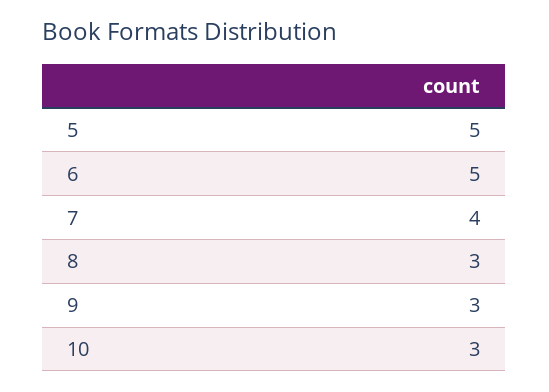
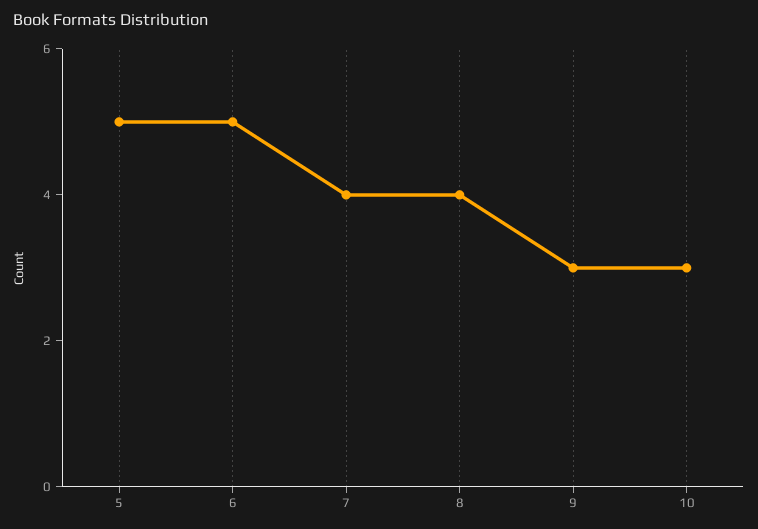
8: 3 -> 4

